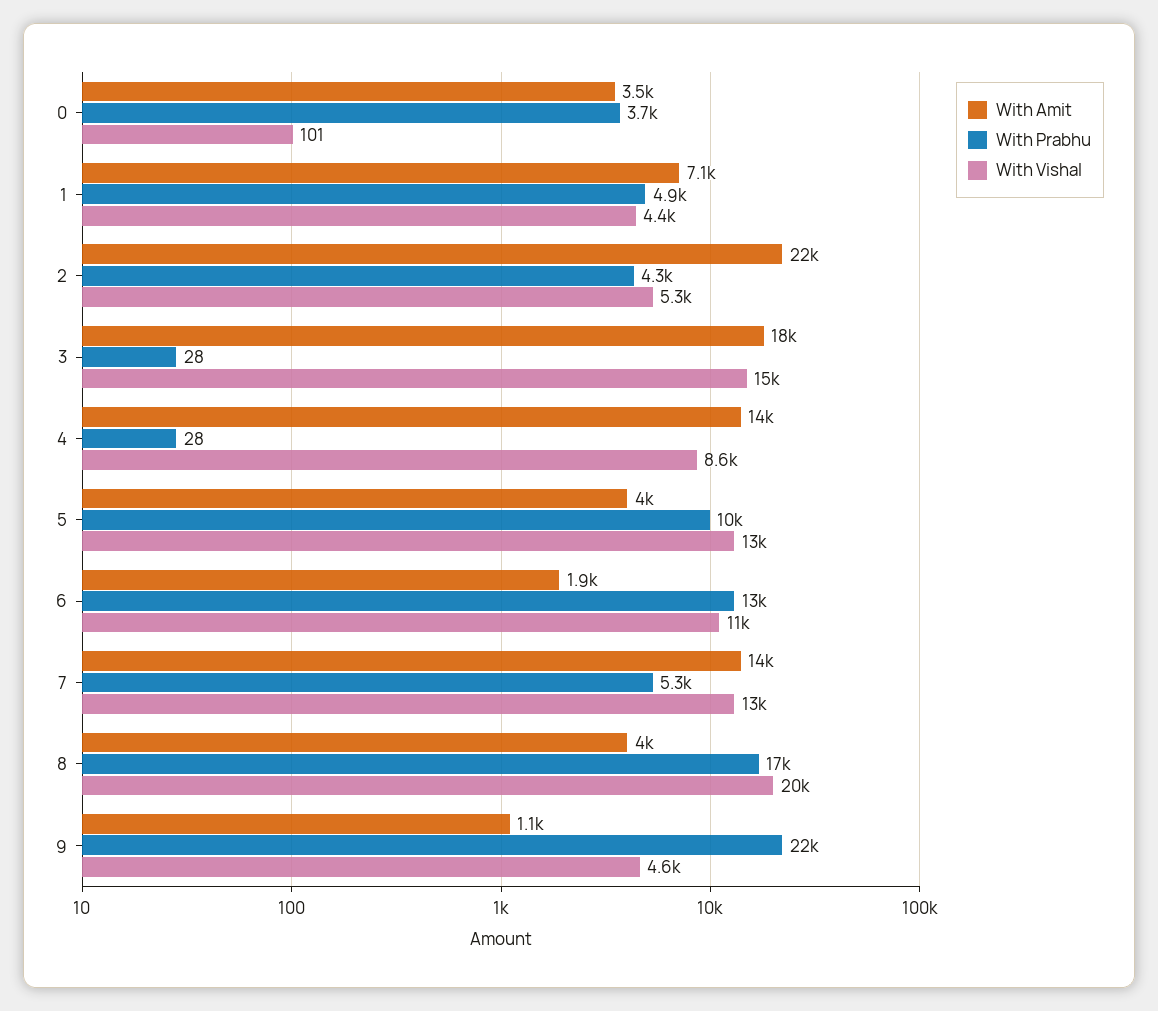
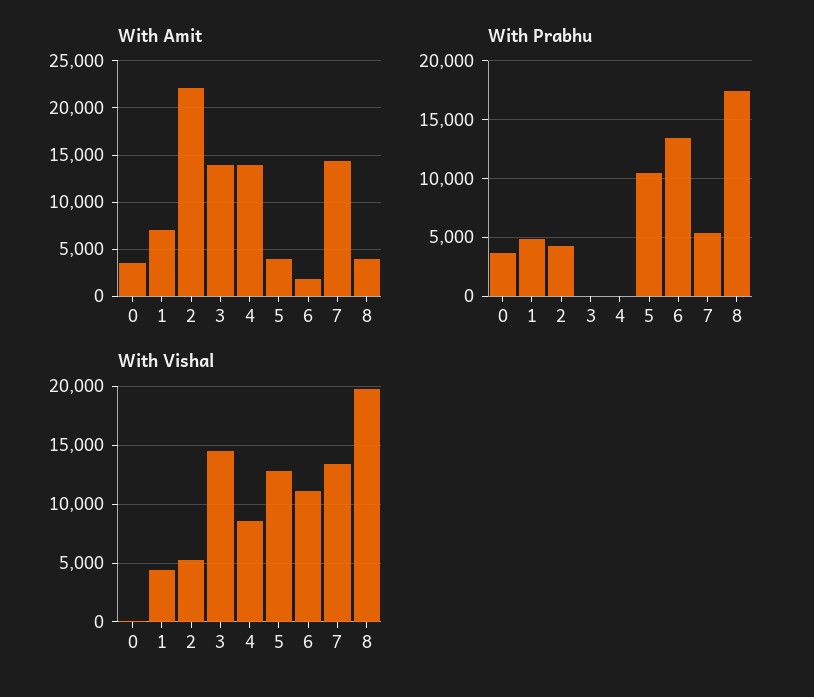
With Amit, 3: 18000 -> 14000
With Amit, 9: 1100 -> none
With Prabhu, 9: 22000 -> none
With Vishal, 9: 4600 -> none

